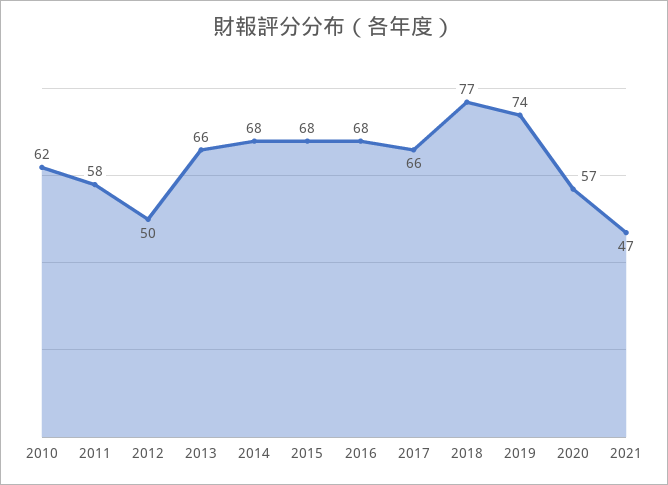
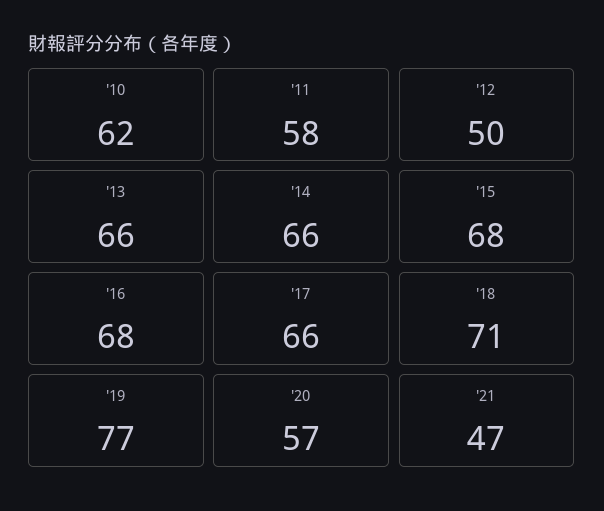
2014: 68 -> 66
2018: 77 -> 71
2019: 74 -> 77

